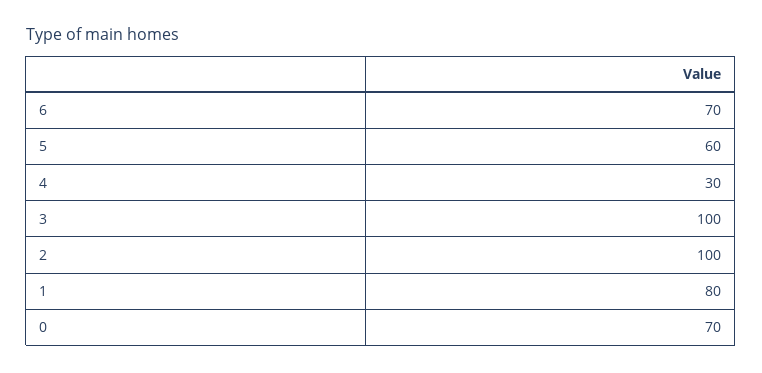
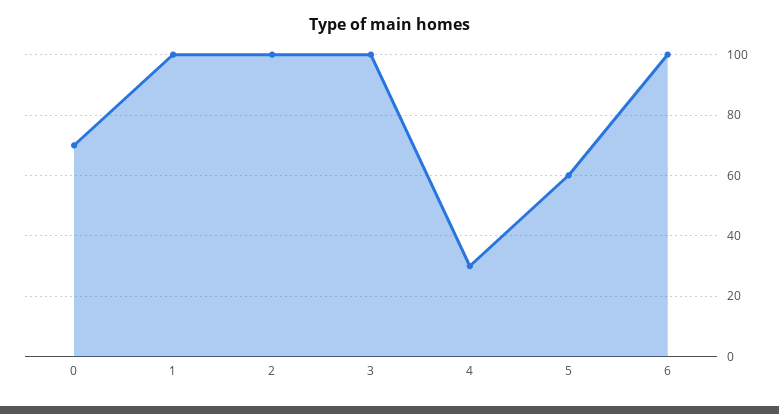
6: 70 -> 100
1: 80 -> 100

